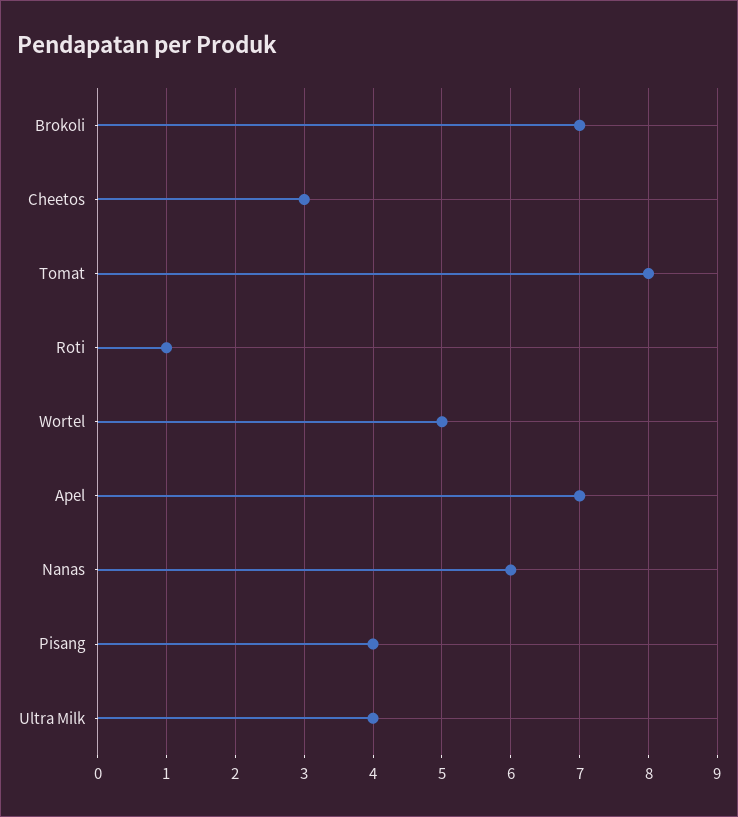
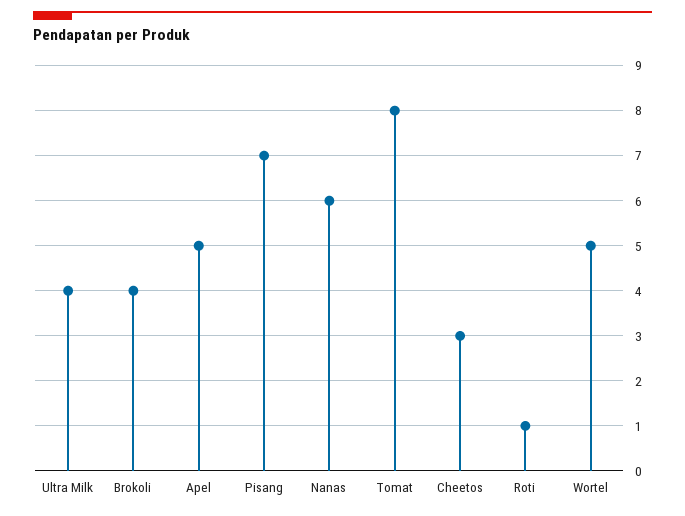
Brokoli: 7 -> 4
Apel: 7 -> 5
Pisang: 4 -> 7

